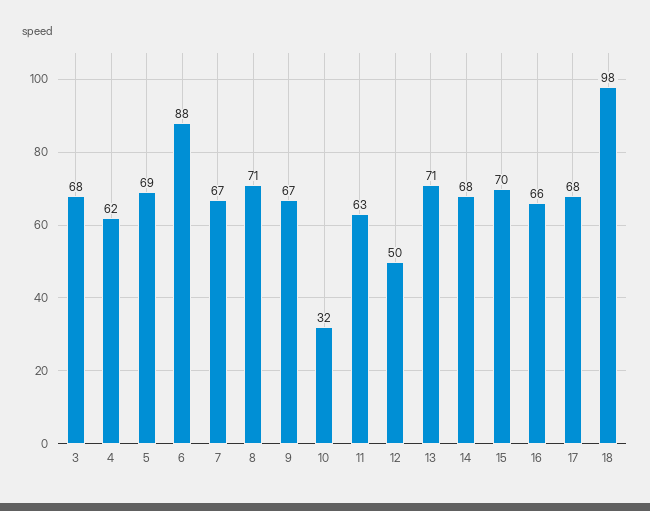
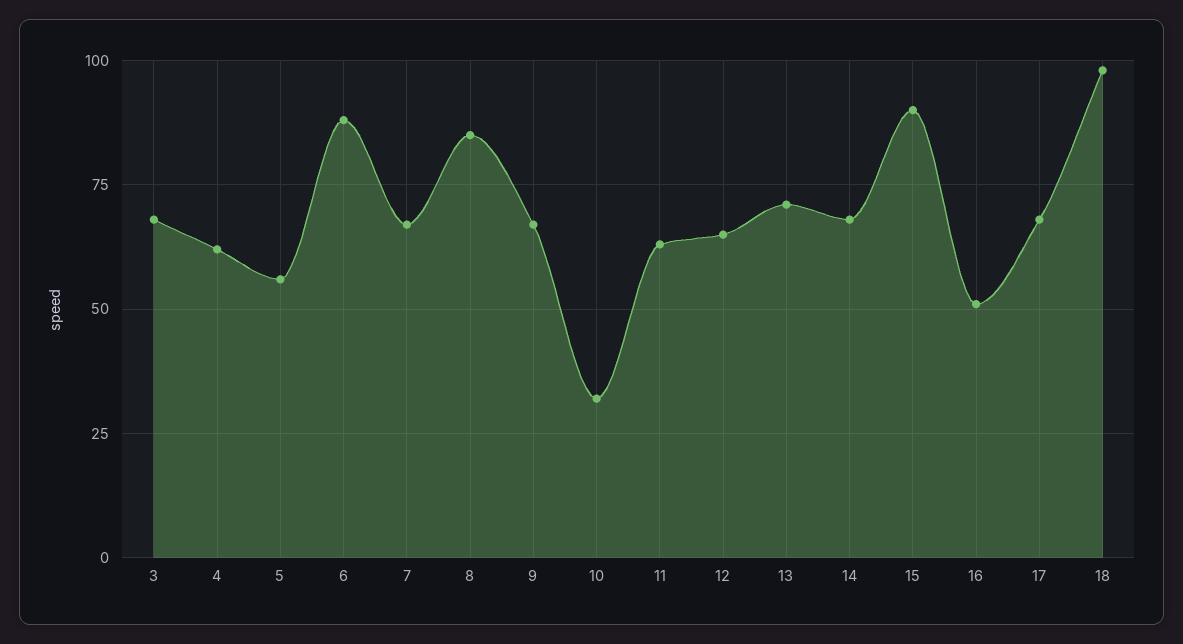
5: 69 -> 55
8: 71 -> 85
12: 50 -> 65
15: 70 -> 90
16: 66 -> 50

